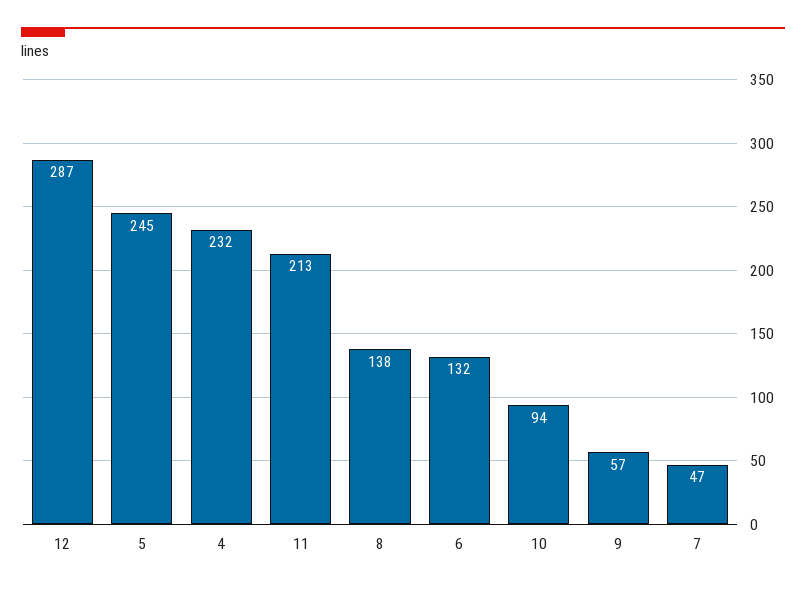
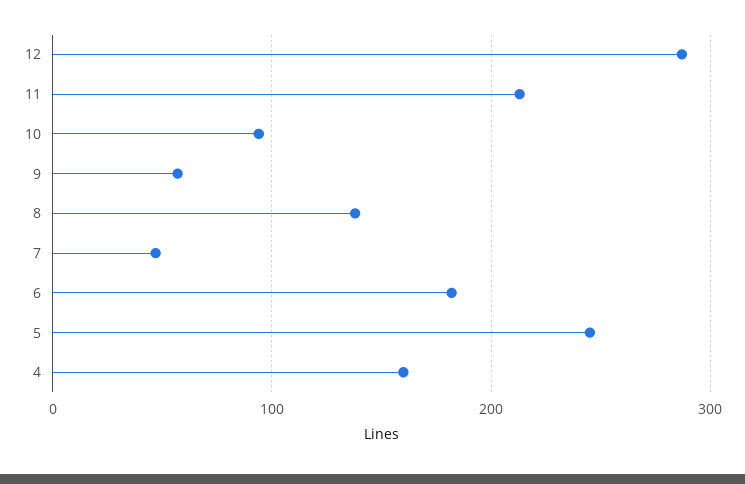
4: 232 -> 160
6: 132 -> 180

